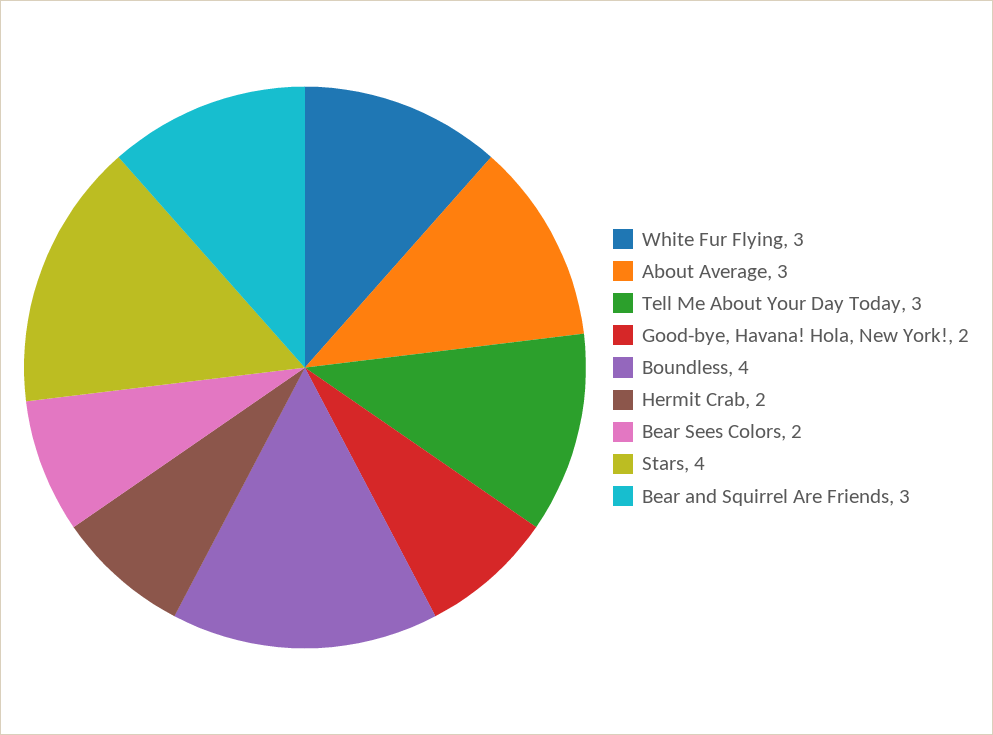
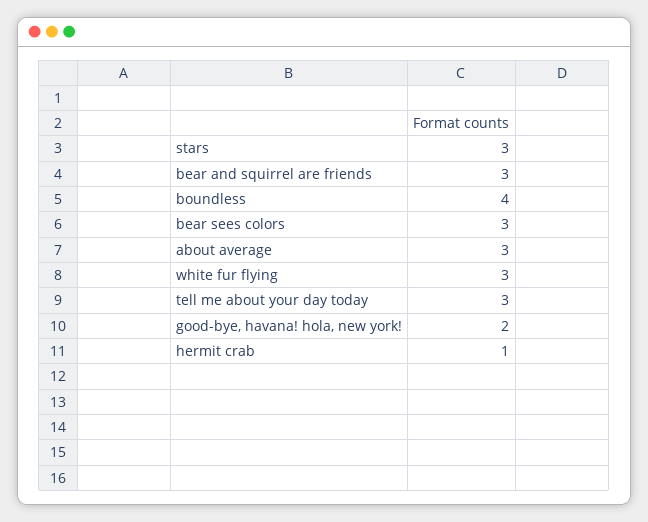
Hermit Crab: 2 -> 1
Bear Sees Colors: 2 -> 3
Stars: 4 -> 3

